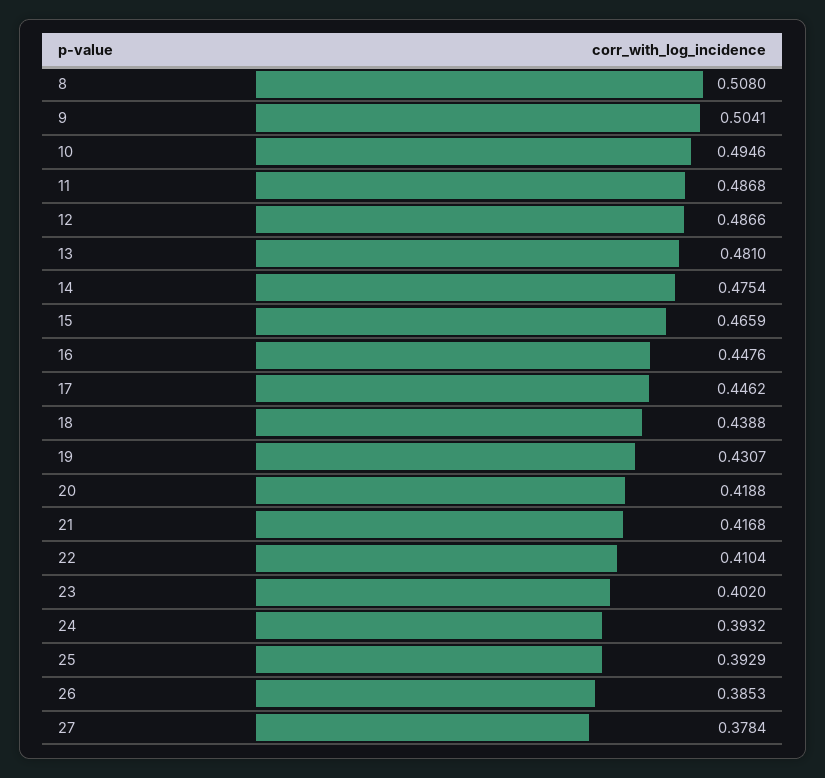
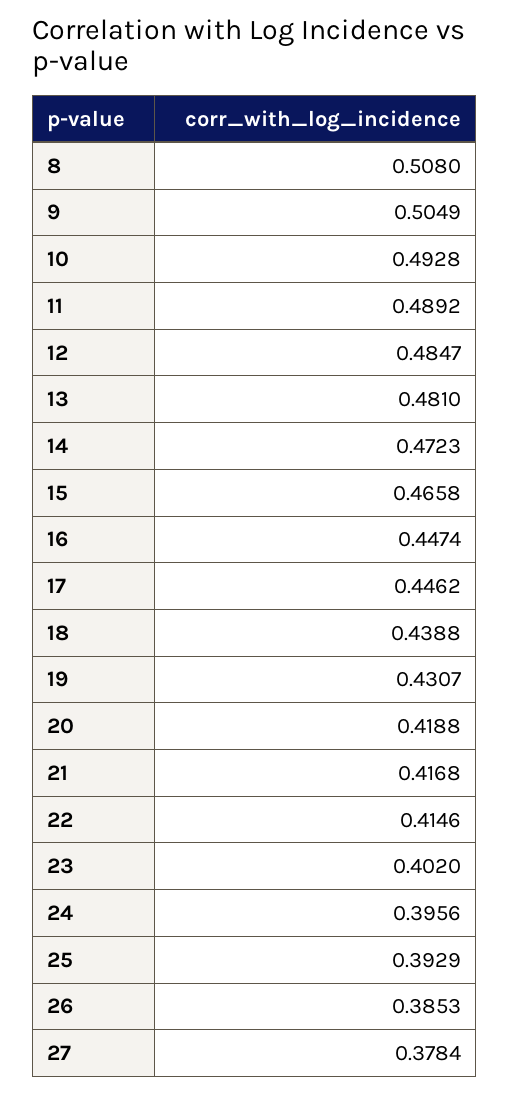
9: 0.5041 -> 0.5049
10: 0.4946 -> 0.4928
11: 0.4868 -> 0.4892
12: 0.4866 -> 0.4847
14: 0.4754 -> 0.4723
15: 0.4659 -> 0.4658
16: 0.4476 -> 0.4474
22: 0.4104 -> 0.4146
24: 0.3932 -> 0.3956

